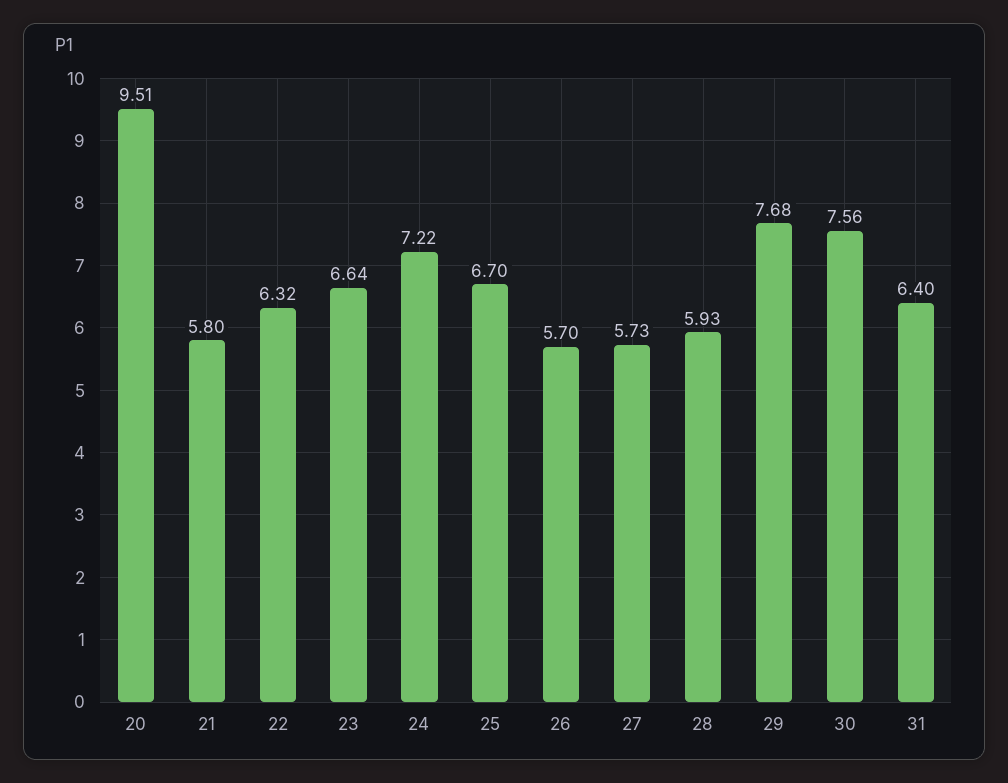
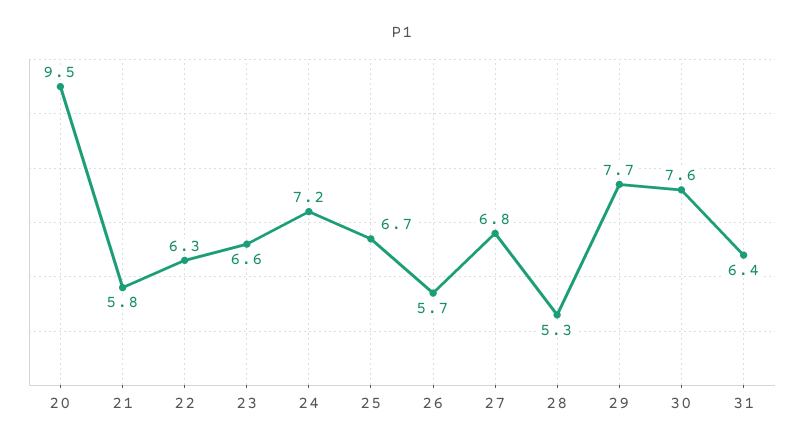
27: 5.73 -> 6.8
28: 5.93 -> 5.3

